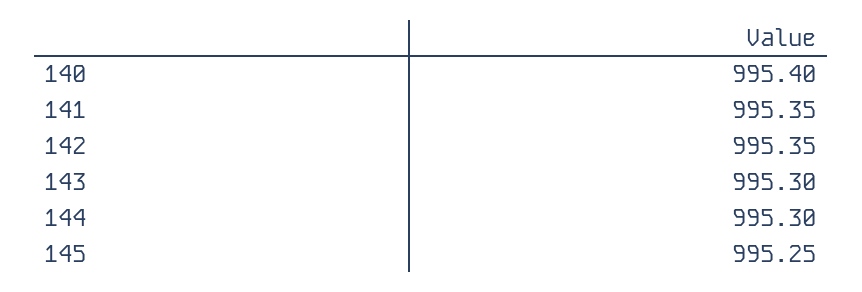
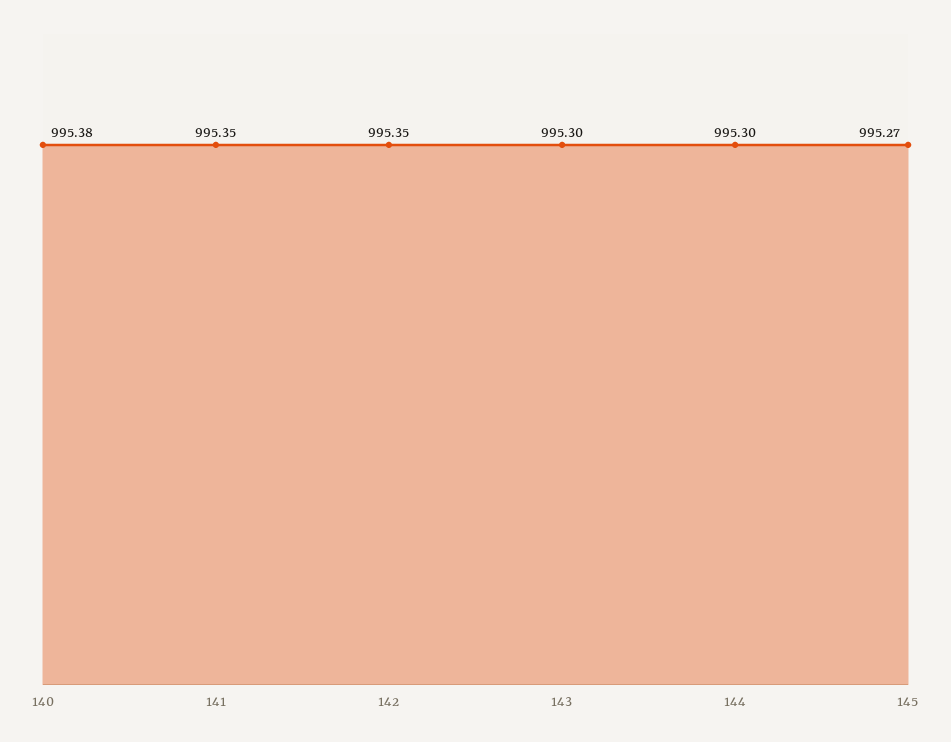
140: 995.4 -> 995.38
145: 995.25 -> 995.27

